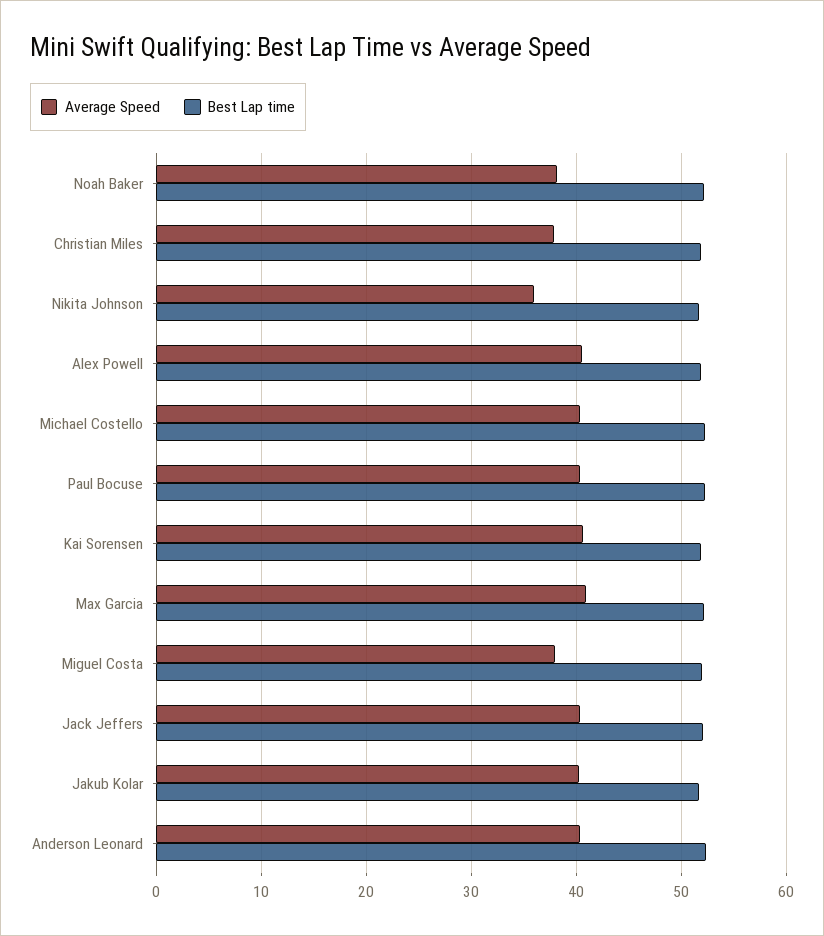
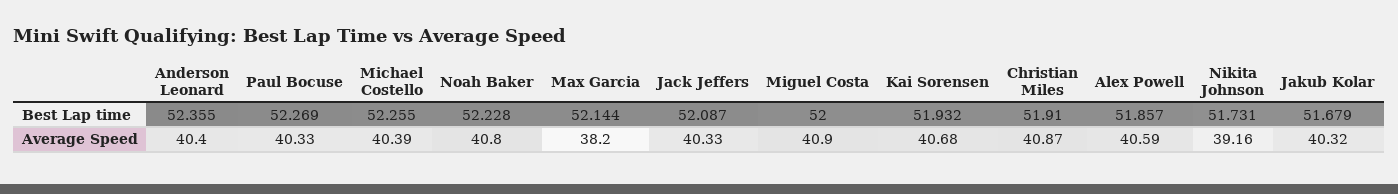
Average Speed, Noah Baker: 38 -> 40.8
Average Speed, Christian Miles: 38 -> 40.87
Average Speed, Nikita Johnson: 36 -> 39.16
Average Speed, Max Garcia: 41 -> 38.2
Average Speed, Miguel Costa: 38 -> 40.9

